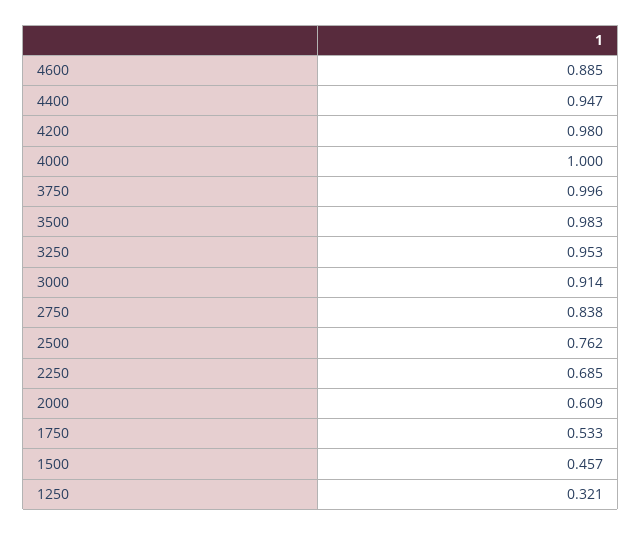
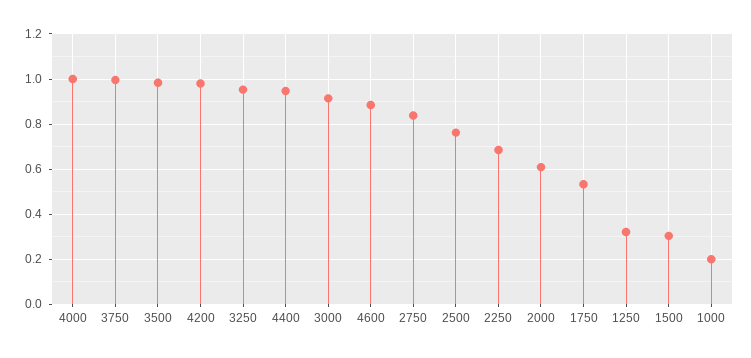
1500: 0.457 -> 0.3
1000: none -> 0.2

